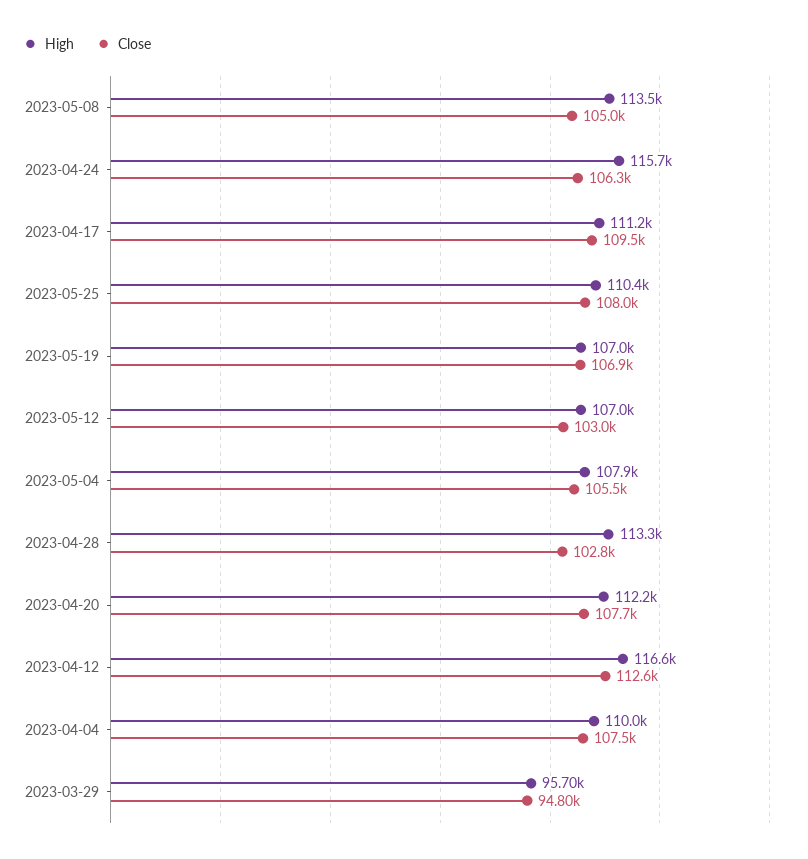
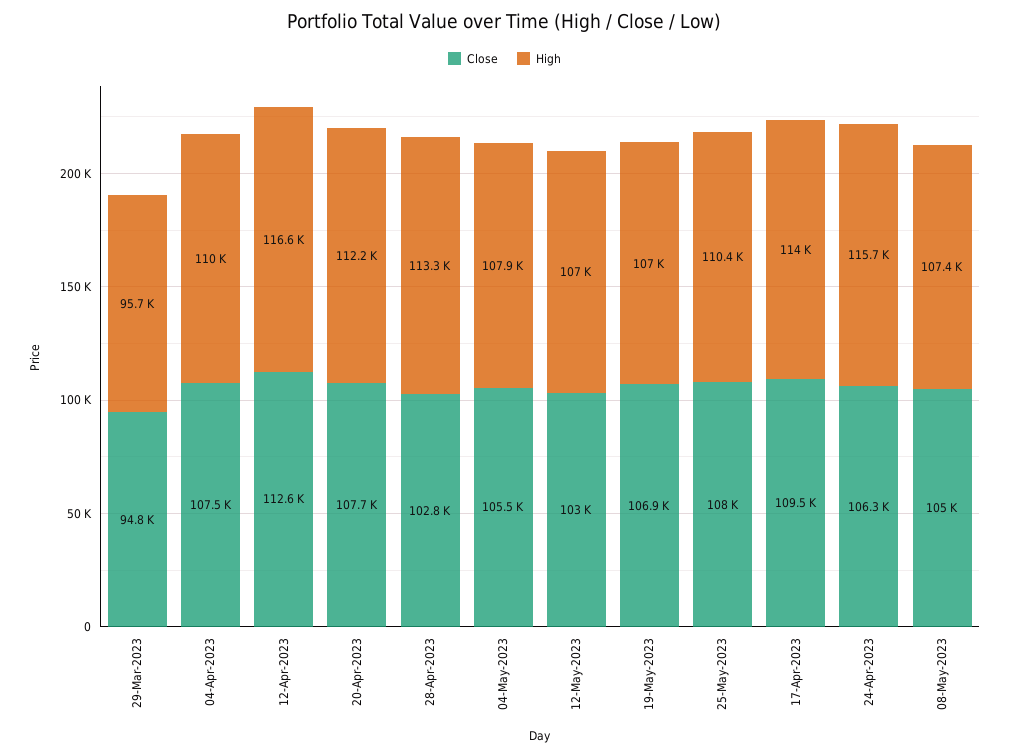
High, 2023-05-08: 113500 -> 107400
High, 2023-04-17: 111200 -> 114000

